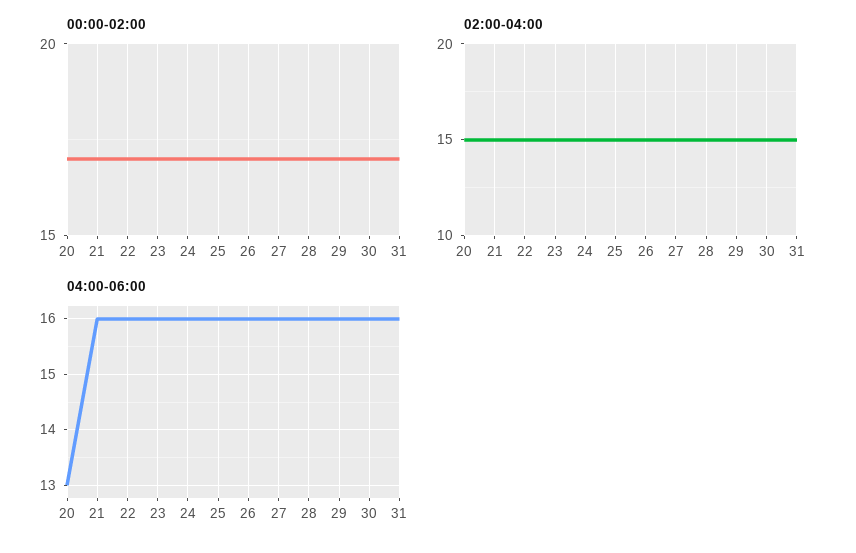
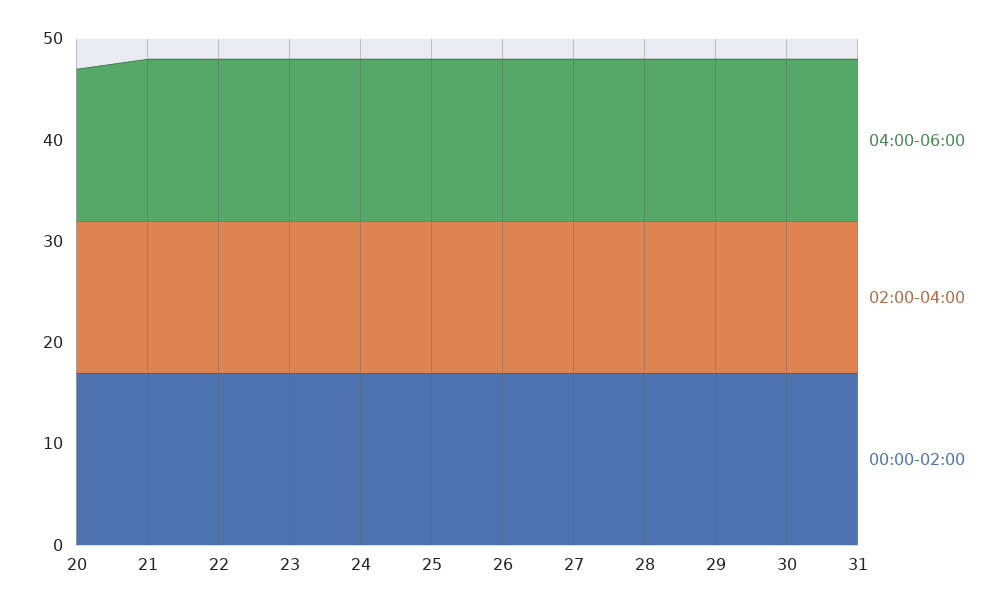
04:00-06:00, 20: 13 -> 15

